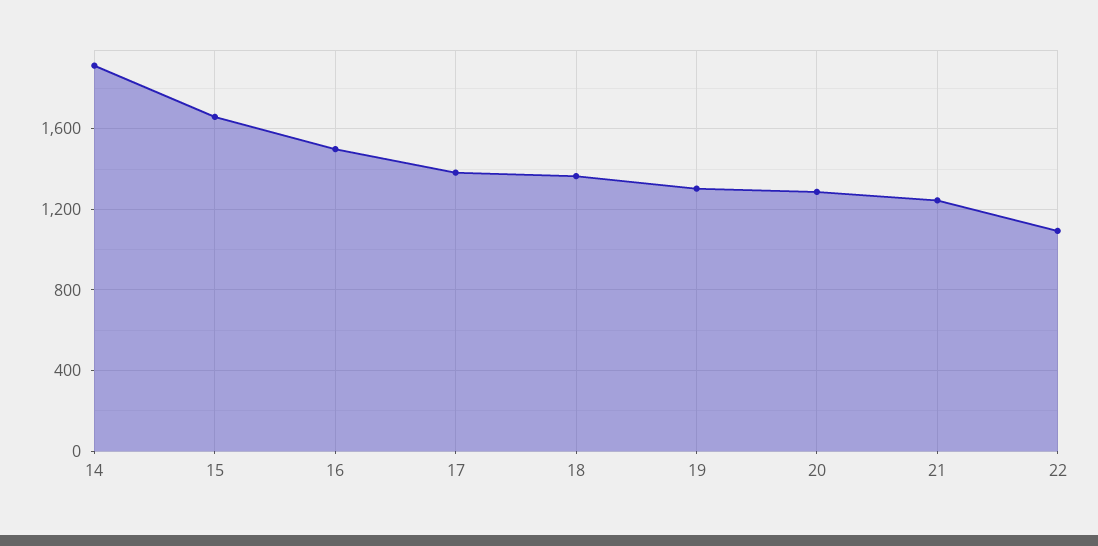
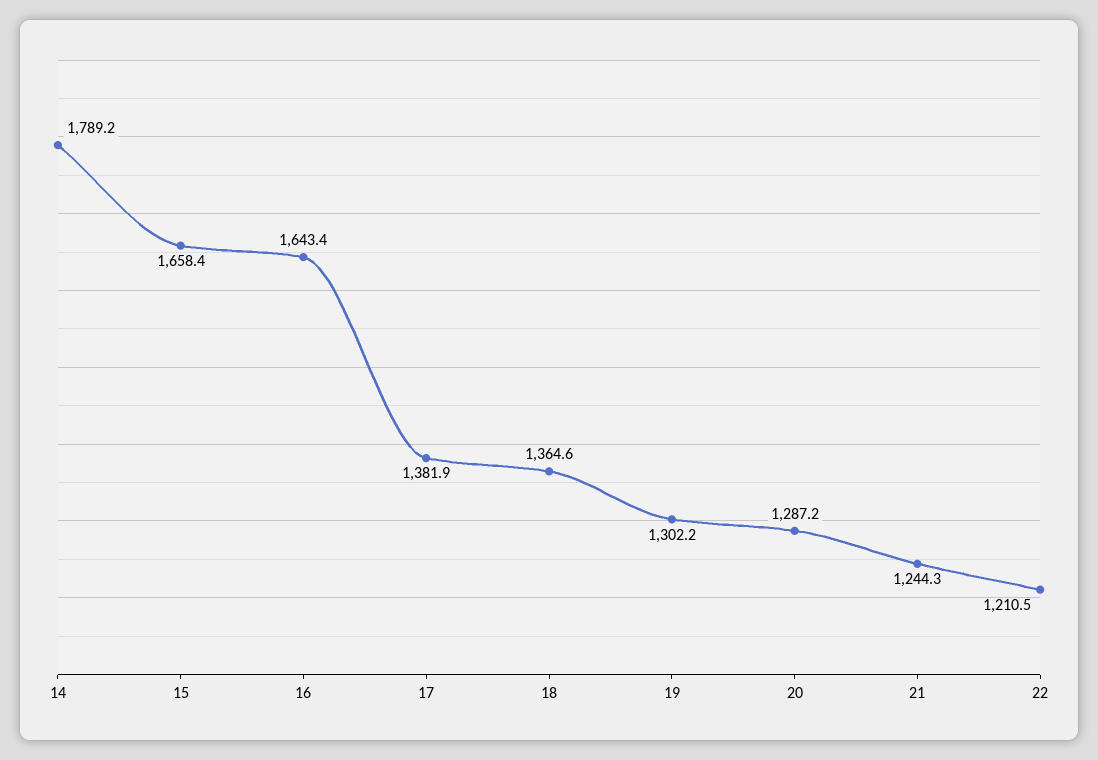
14: 1900 -> 1789.2
16: 1500 -> 1643.4
22: 1100 -> 1210.5

